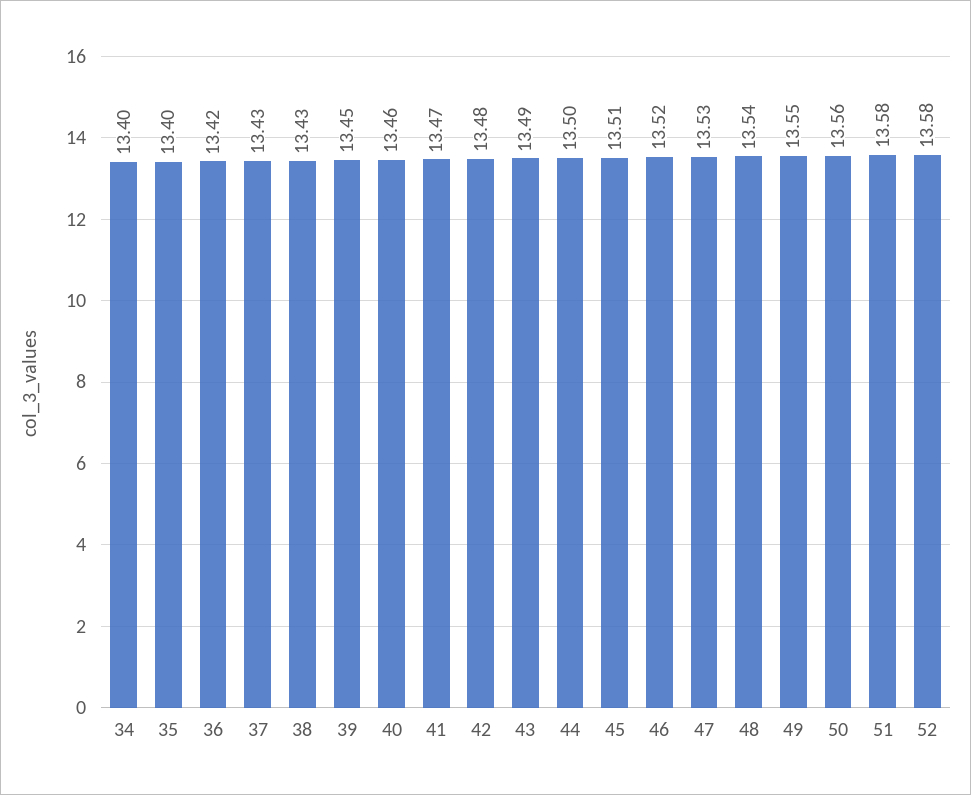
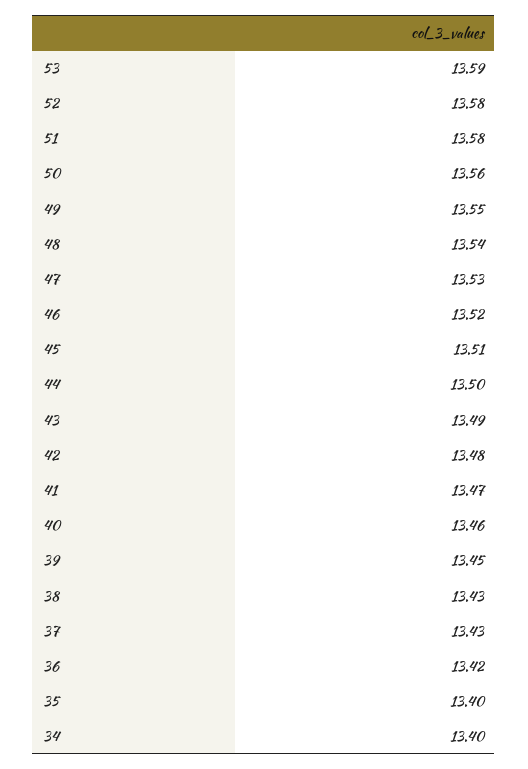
53: none -> 13.59

